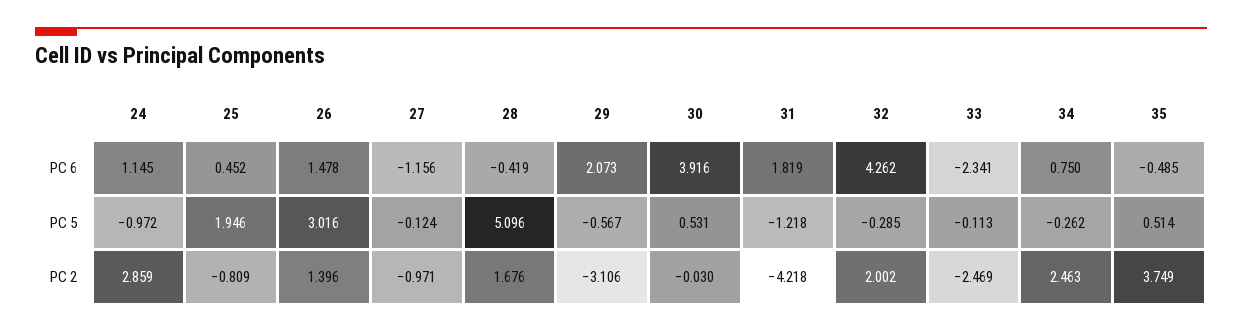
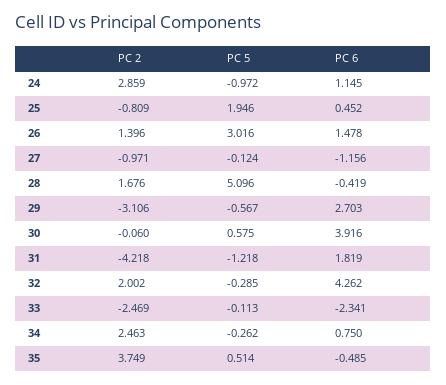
29, PC 6: 2.073 -> 2.703
30, PC 5: 0.531 -> 0.575
30, PC 2: -0.03 -> -0.06

